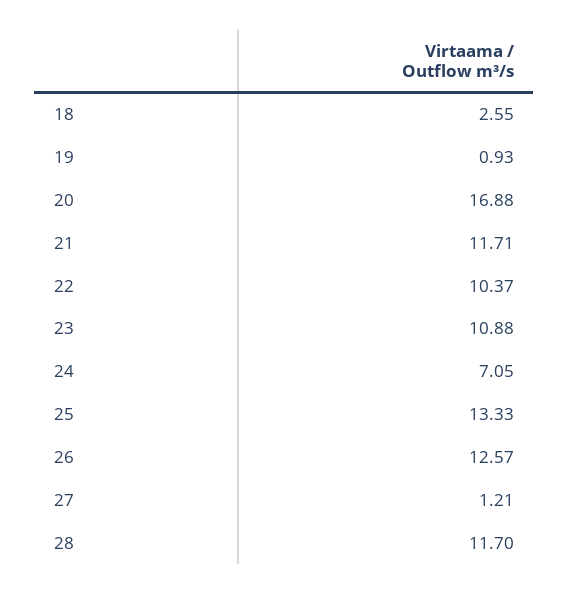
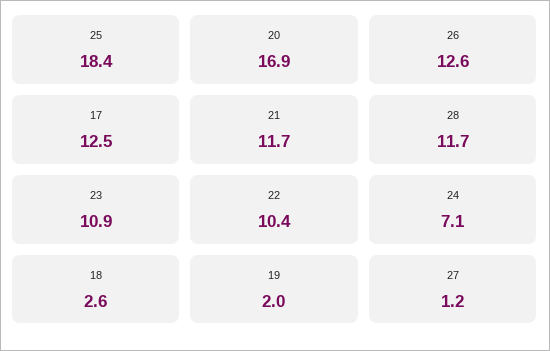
19: 0.93 -> 2
25: 13.33 -> 18.4
17: none -> 12.5

